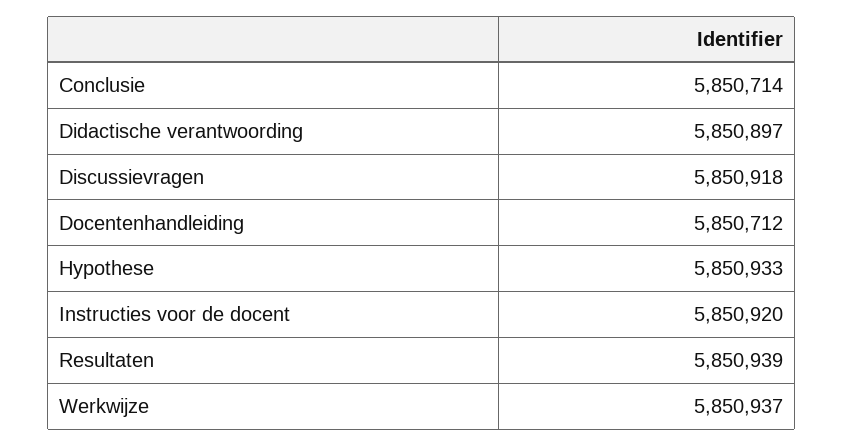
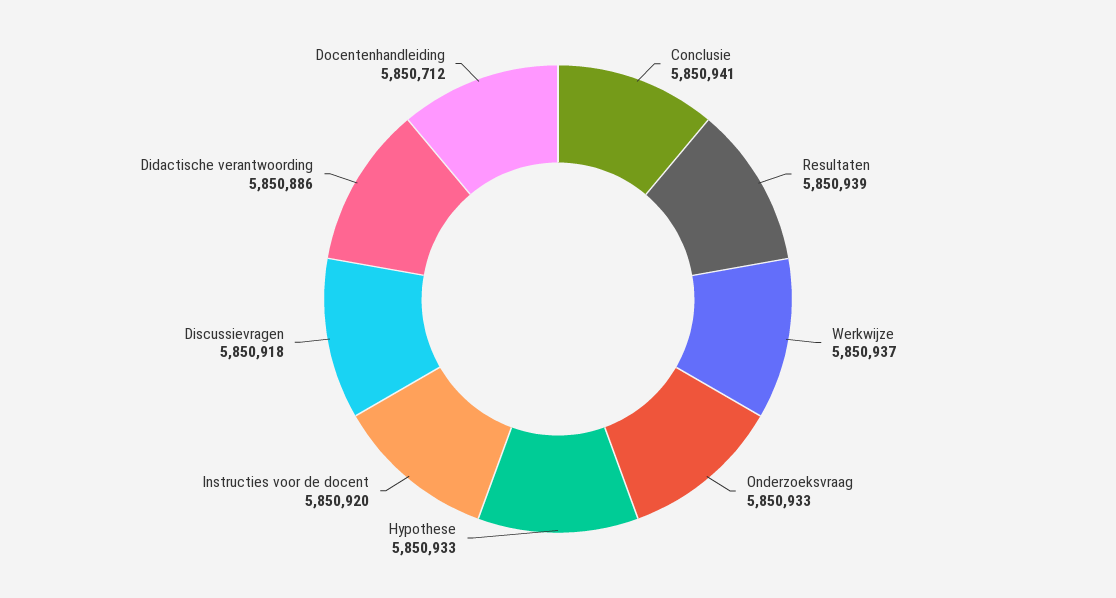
Conclusie: 5850714 -> 5850941
Didactische verantwoording: 5850897 -> 5850886
Onderzoeksvraag: none -> 5850933

